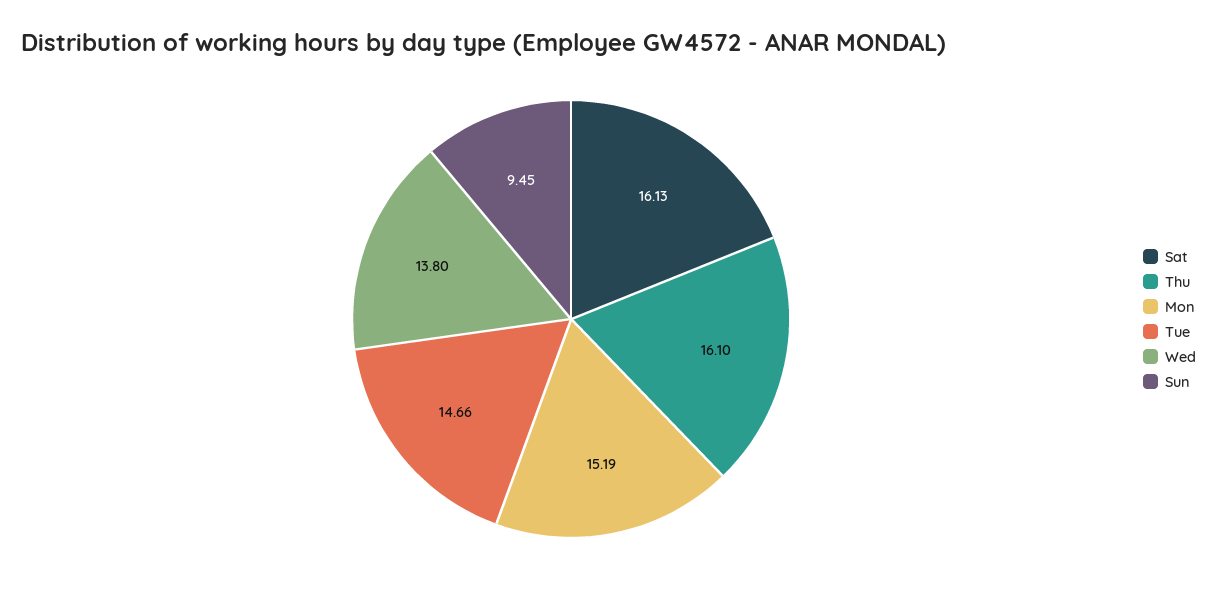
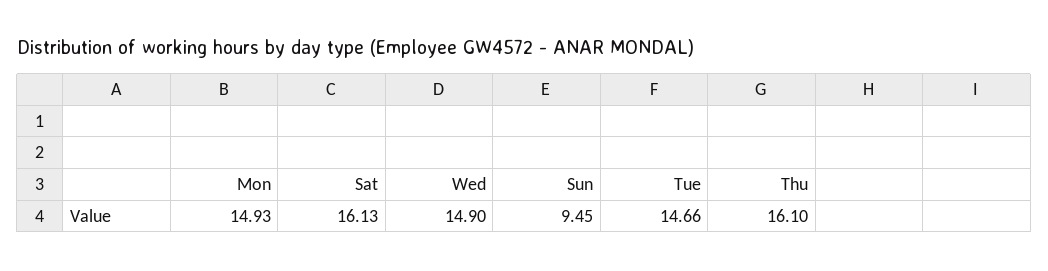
Mon: 15.19 -> 14.93
Wed: 13.8 -> 14.9

